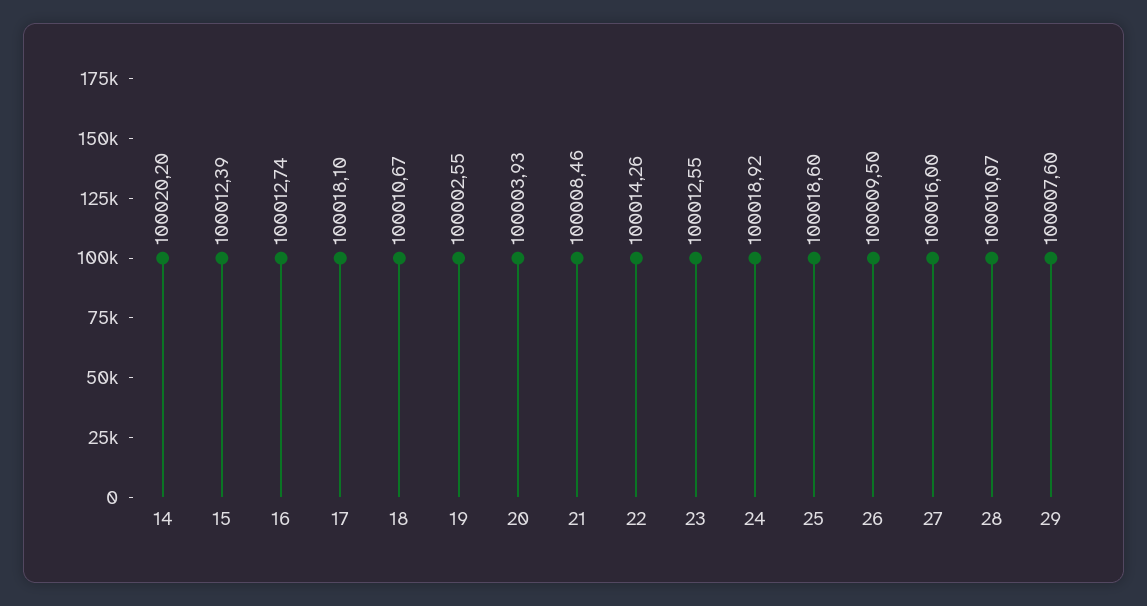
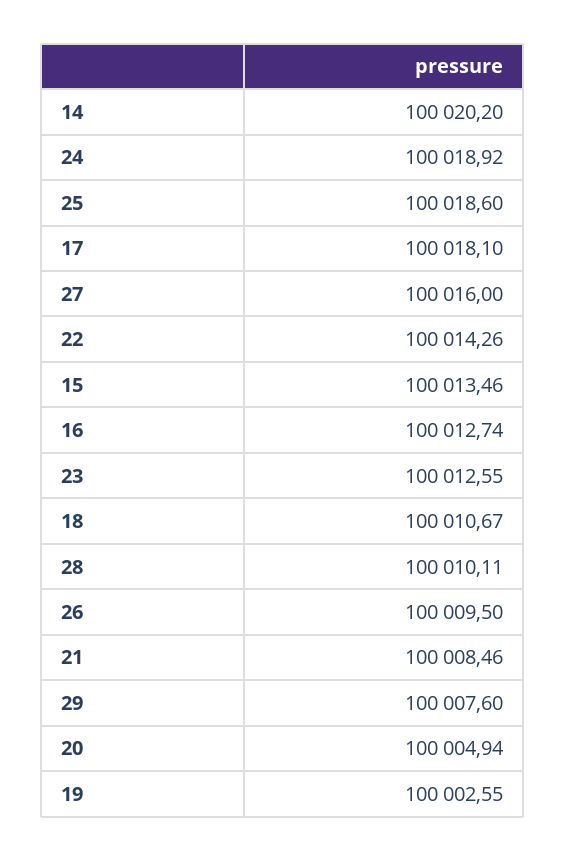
15: 100012.39 -> 100013.46
20: 100003.93 -> 100004.94
28: 100010.07 -> 100010.11

